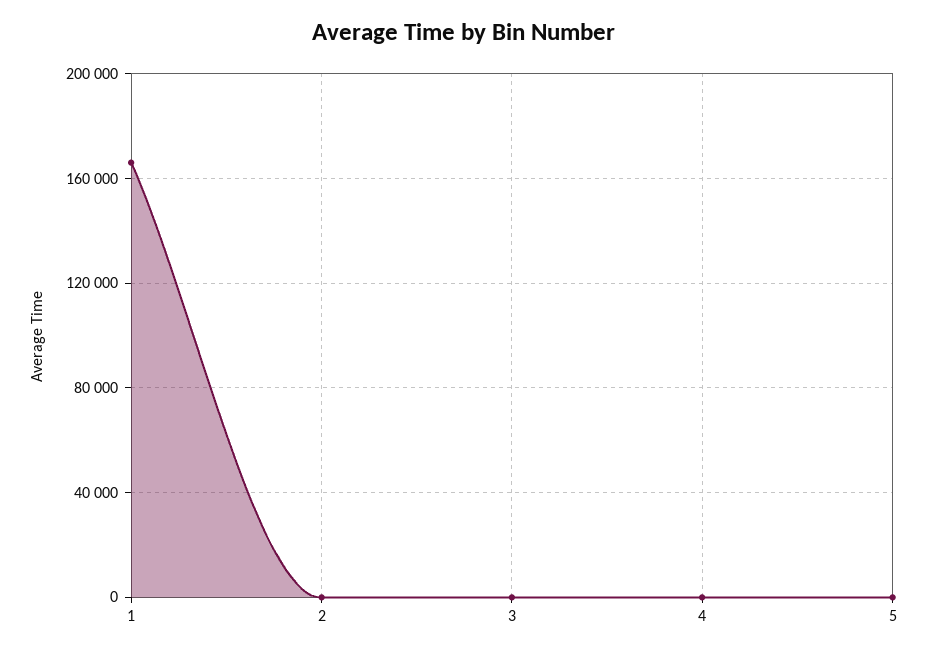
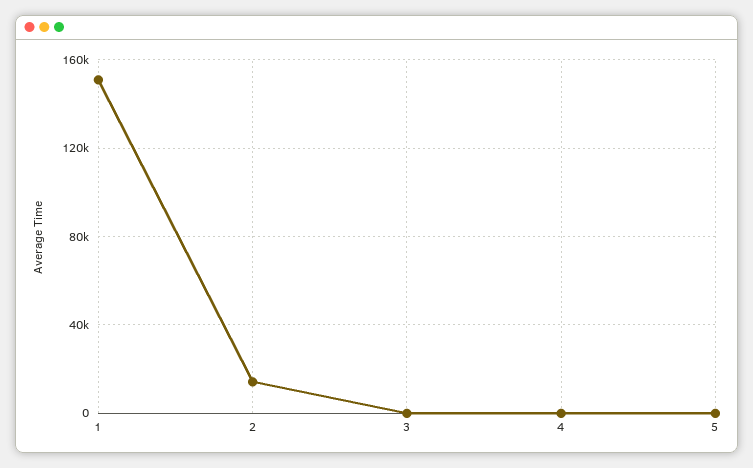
1: 165000 -> 150000
2: 0 -> 15000

